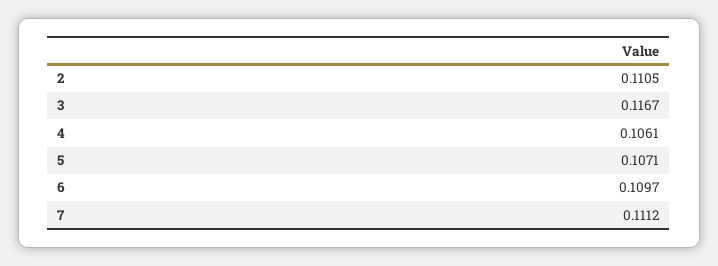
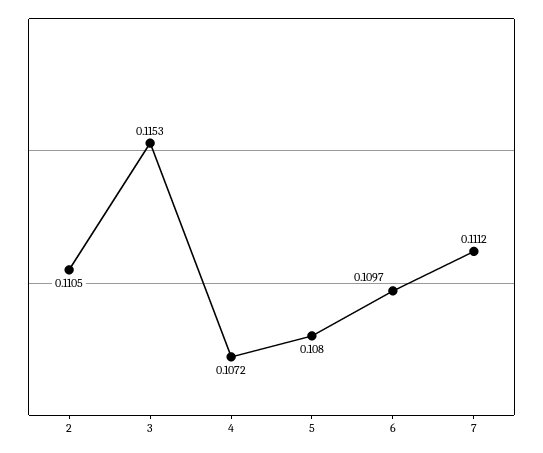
3: 0.1167 -> 0.1153
4: 0.1061 -> 0.1072
5: 0.1071 -> 0.108

